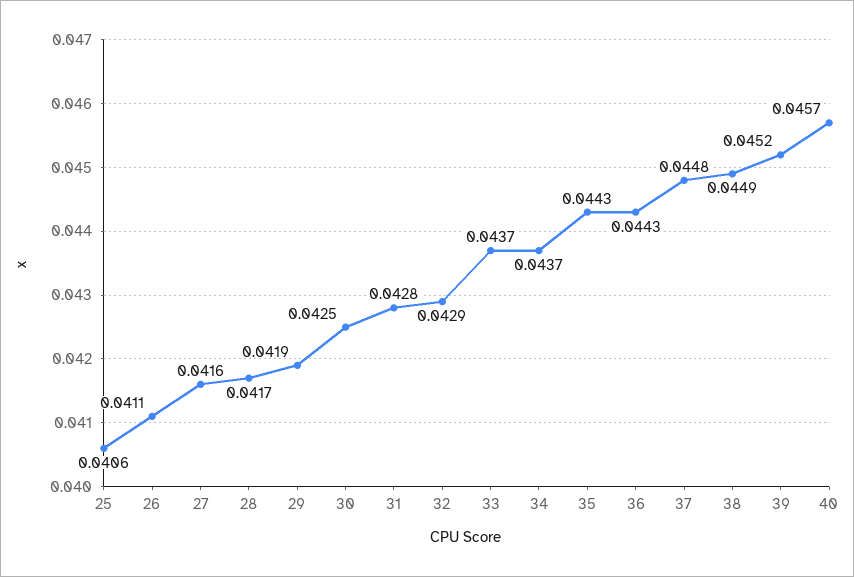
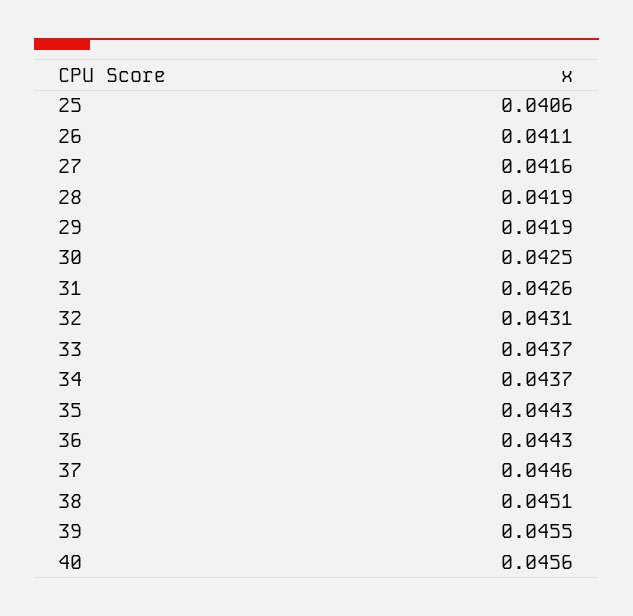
28: 0.0417 -> 0.0419
31: 0.0428 -> 0.0426
32: 0.0429 -> 0.0431
37: 0.0448 -> 0.0446
38: 0.0449 -> 0.0451
39: 0.0452 -> 0.0455
40: 0.0457 -> 0.0456

